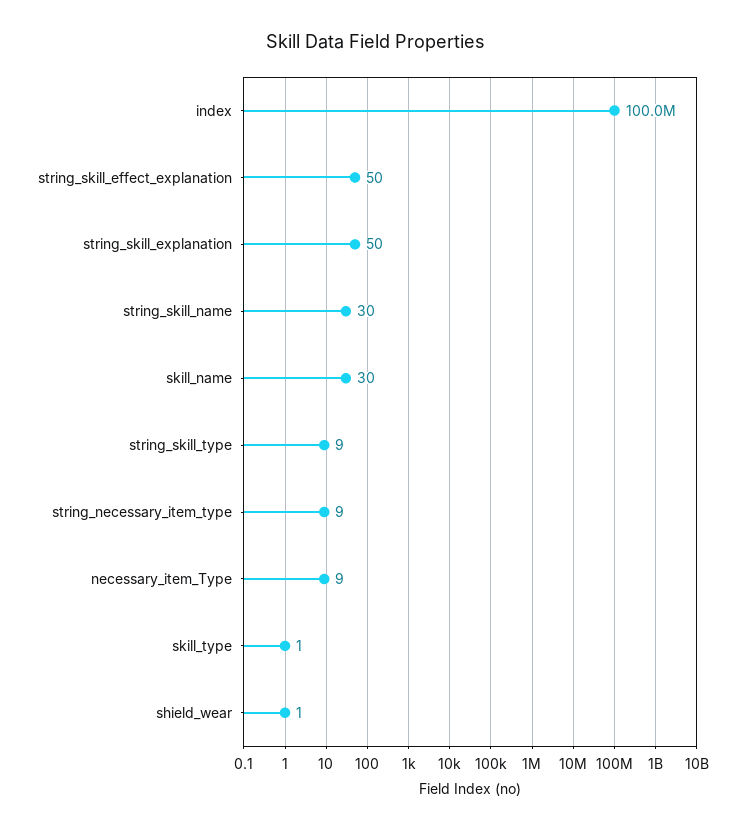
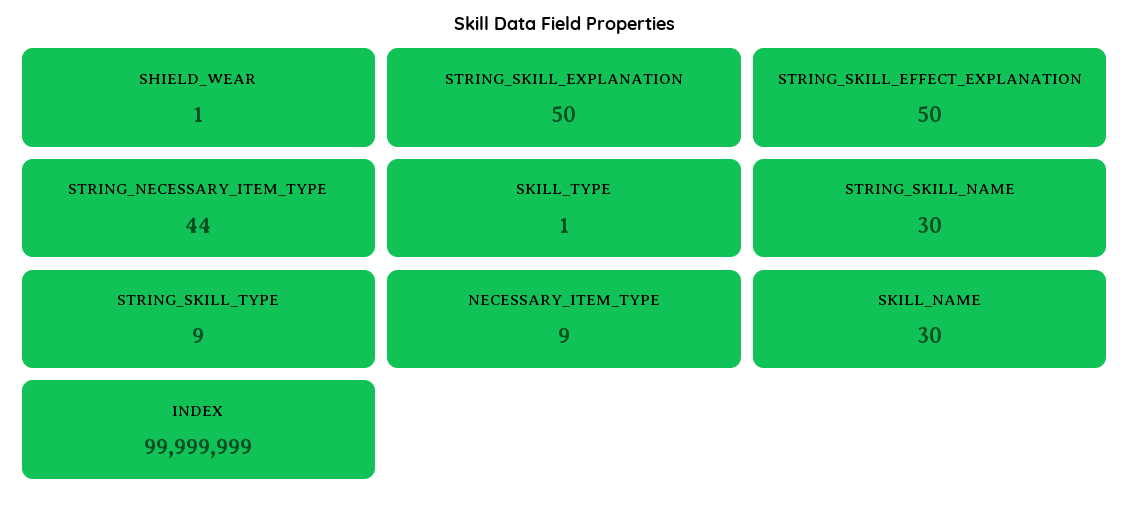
string_necessary_item_type: 9 -> 44

